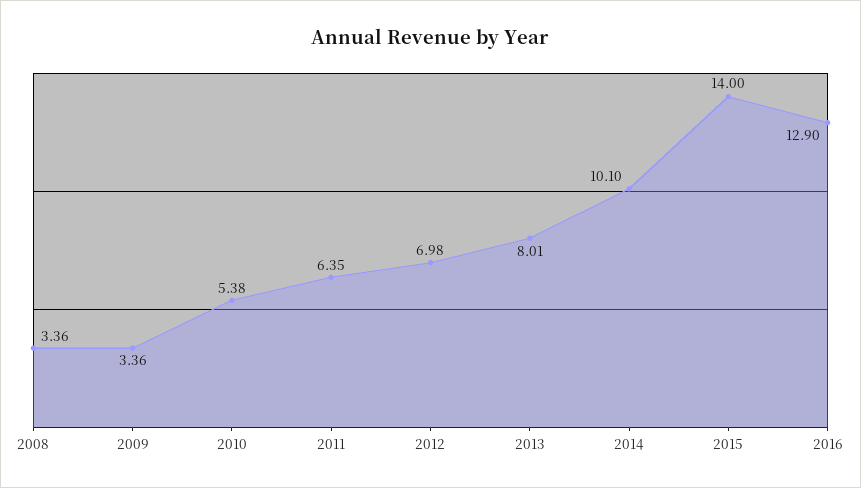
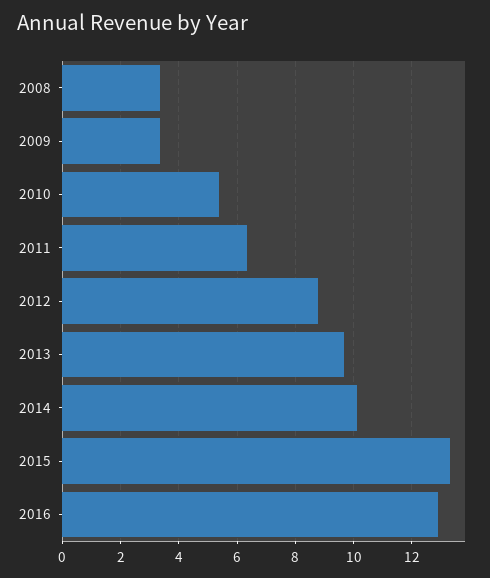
2012: 6.98 -> 8.75
2013: 8.01 -> 9.75
2015: 14 -> 13.25

